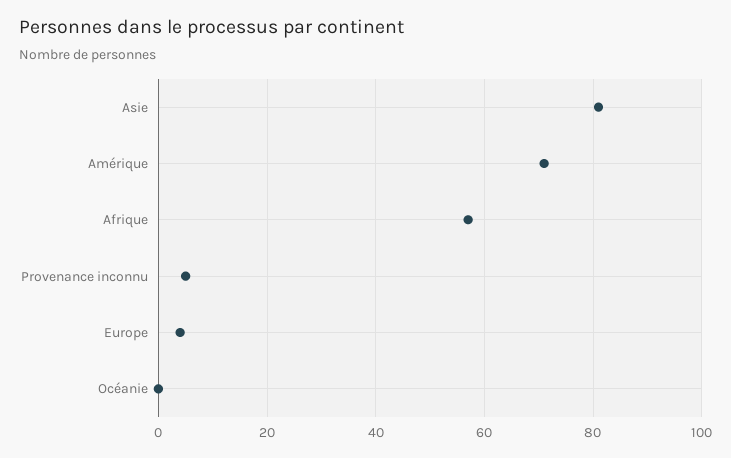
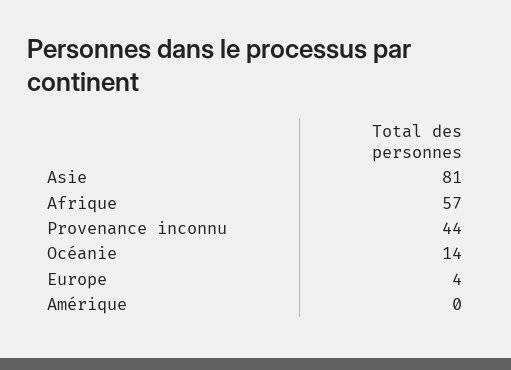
Amérique: 70 -> 0
Provenance inconnu: 5 -> 44
Océanie: 0 -> 14

